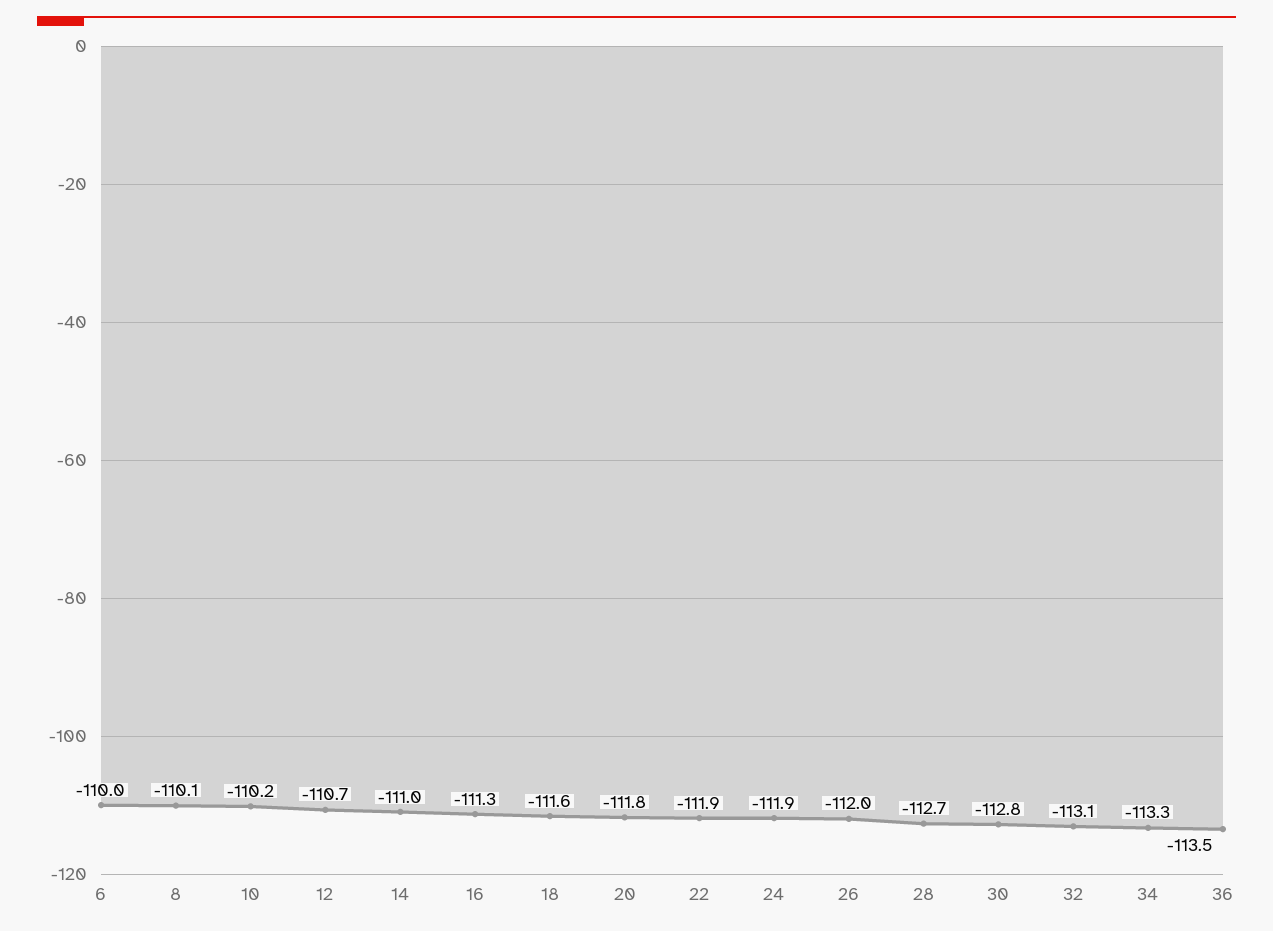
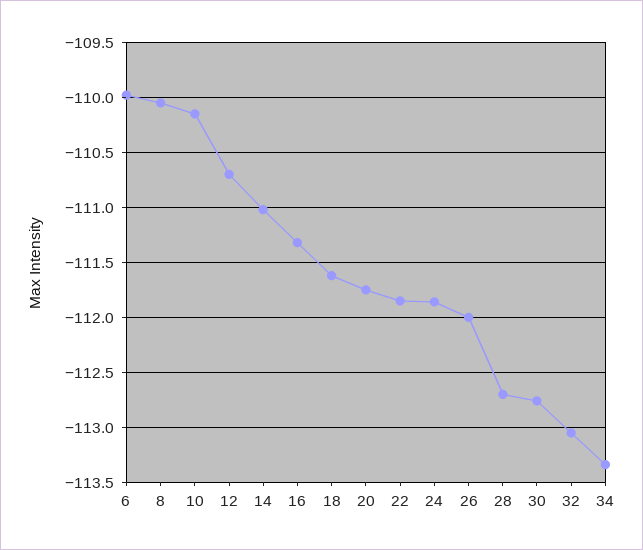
36: -113.5 -> none

